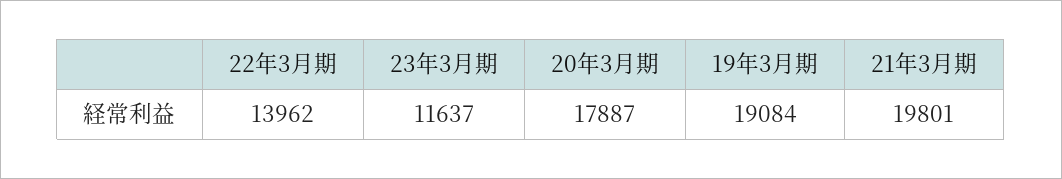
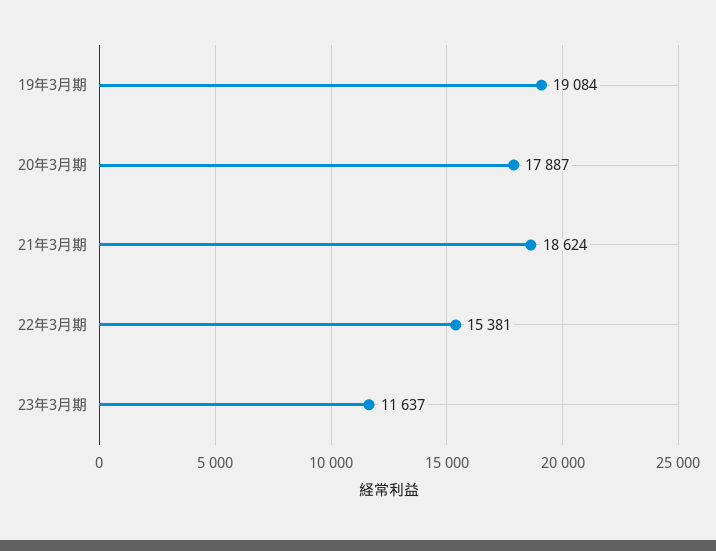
22年3月期: 13962 -> 15381
21年3月期: 19801 -> 18624

